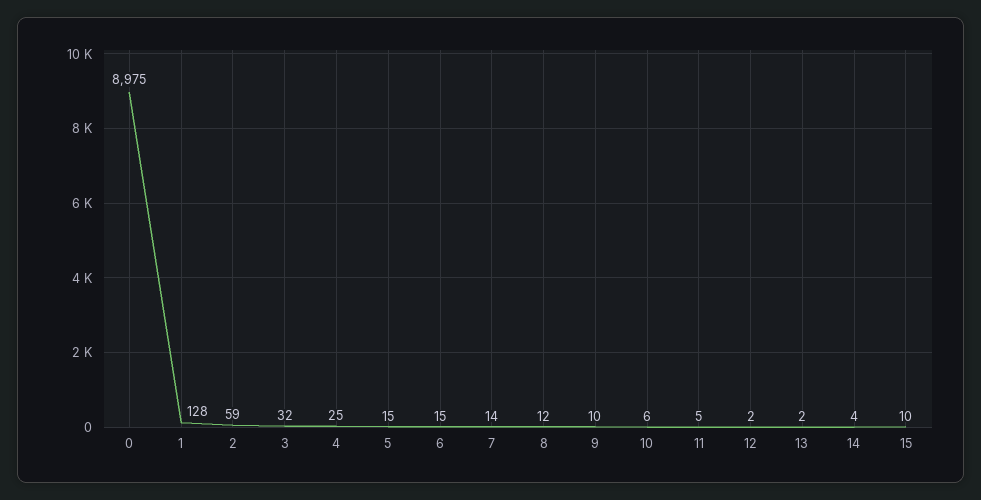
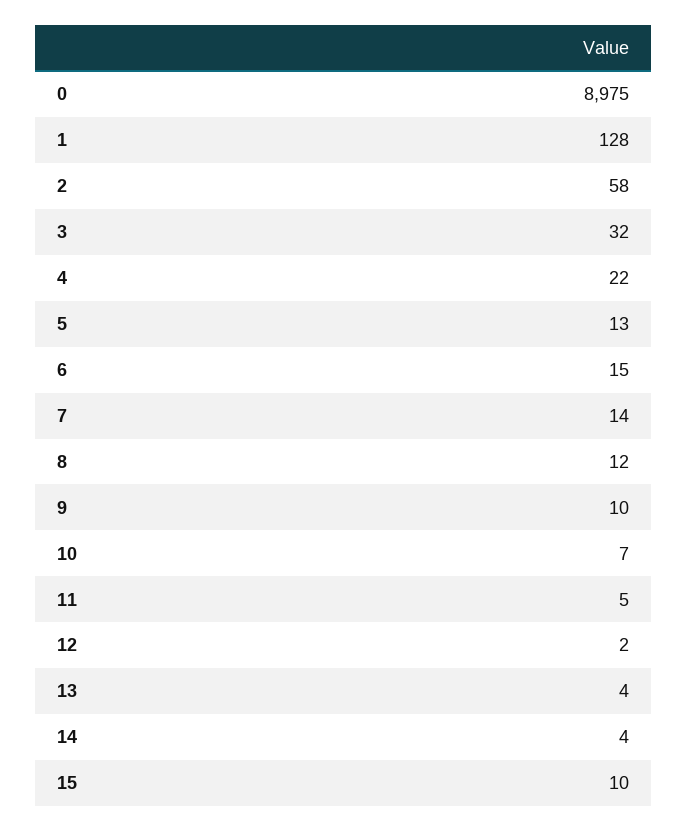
2: 59 -> 58
4: 25 -> 22
5: 15 -> 13
10: 6 -> 7
13: 2 -> 4

